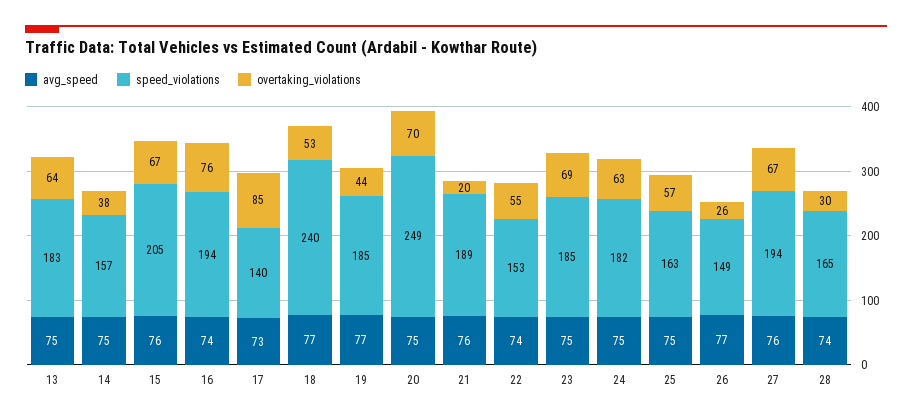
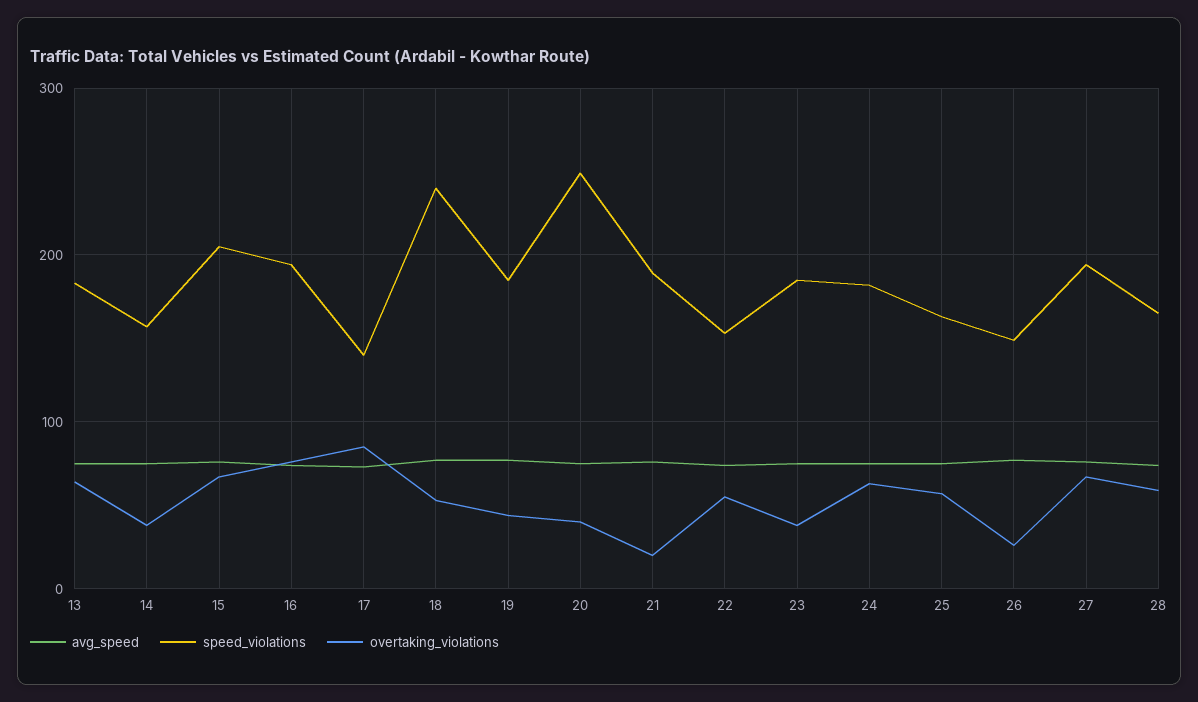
overtaking_violations, 20: 70 -> 40
overtaking_violations, 23: 69 -> 40
overtaking_violations, 28: 30 -> 60

